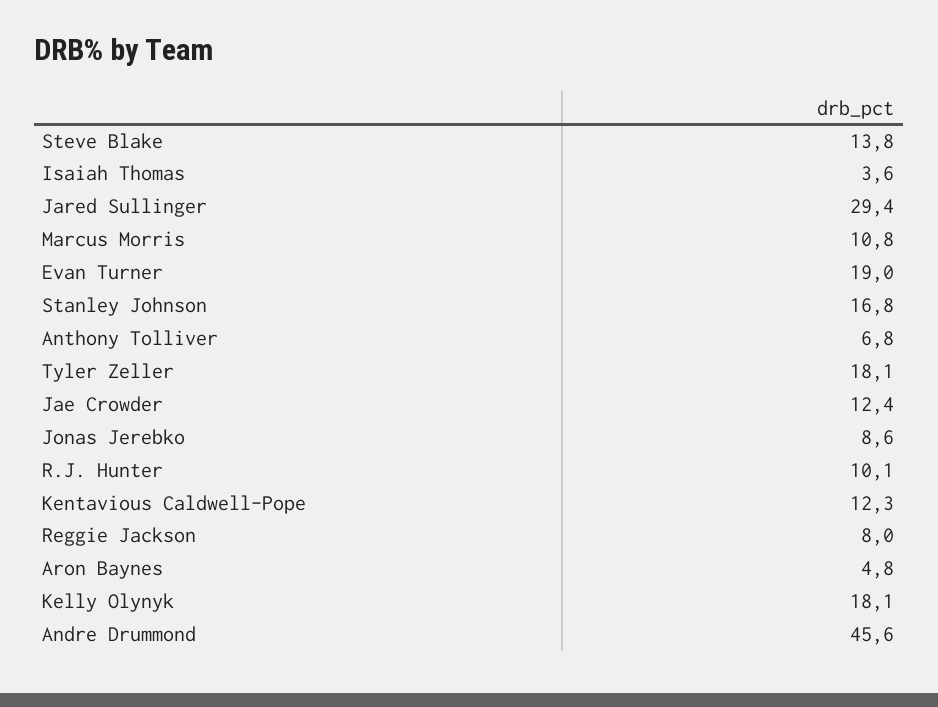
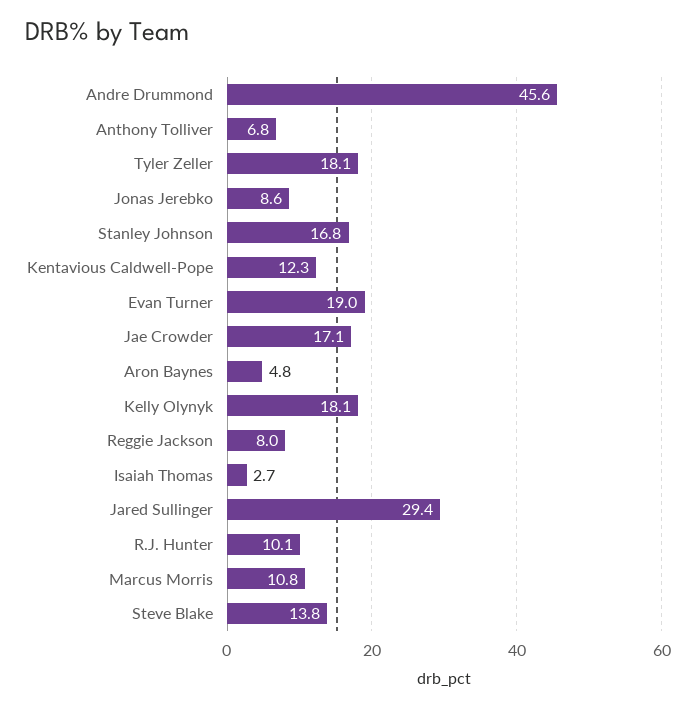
Isaiah Thomas: 3.6 -> 2.7
Jae Crowder: 12.4 -> 17.1

